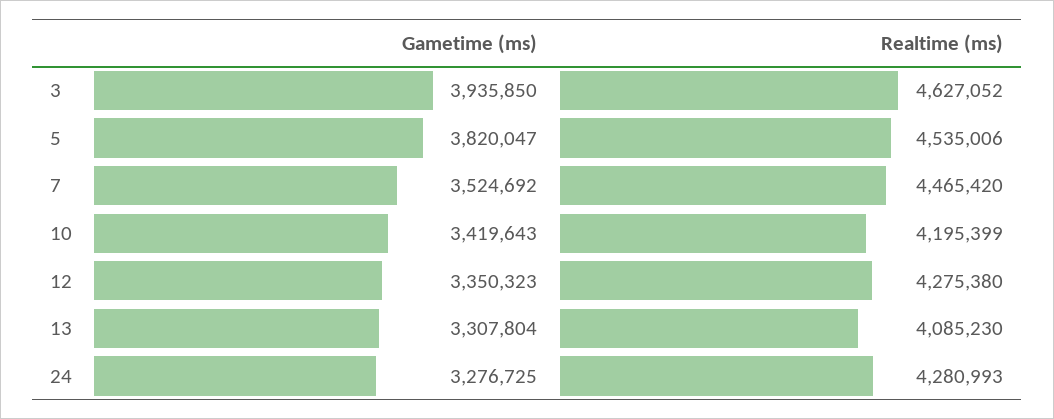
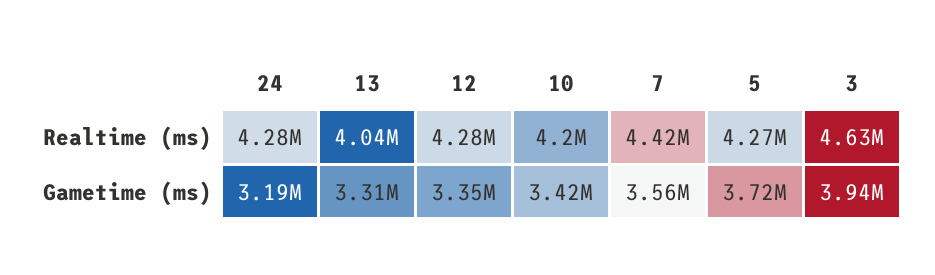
Gametime (ms), 5: 3820047 -> 3720000
Realtime (ms), 5: 4535006 -> 4270000
Gametime (ms), 7: 3524692 -> 3560000
Realtime (ms), 7: 4465420 -> 4420000
Realtime (ms), 13: 4085230 -> 4040000
Gametime (ms), 24: 3276725 -> 3190000

